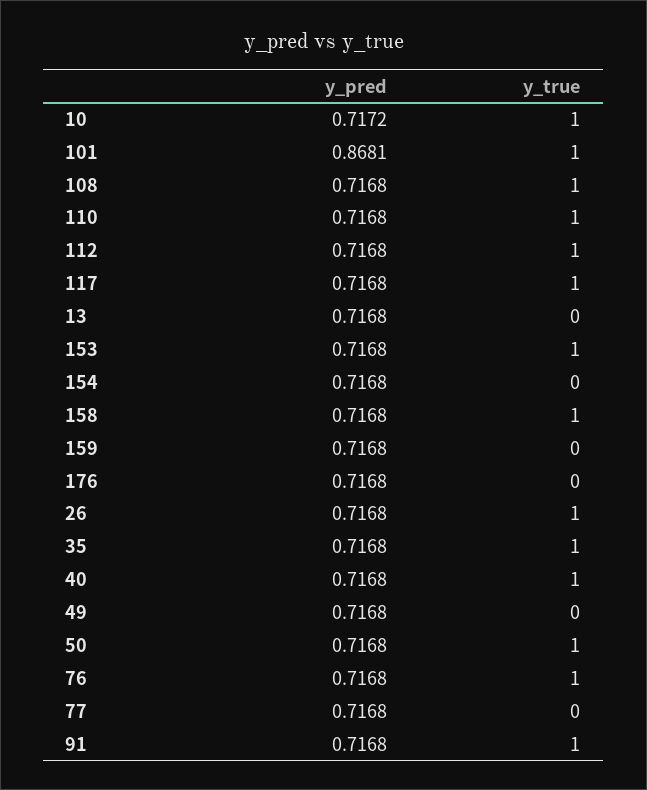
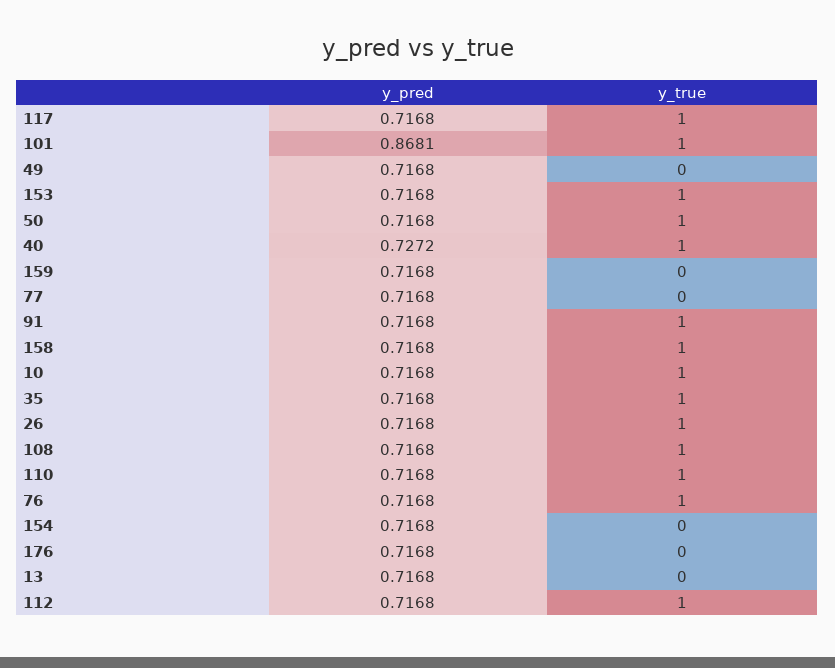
y_pred, 10: 0.7172 -> 0.7168
y_pred, 40: 0.7168 -> 0.7272

